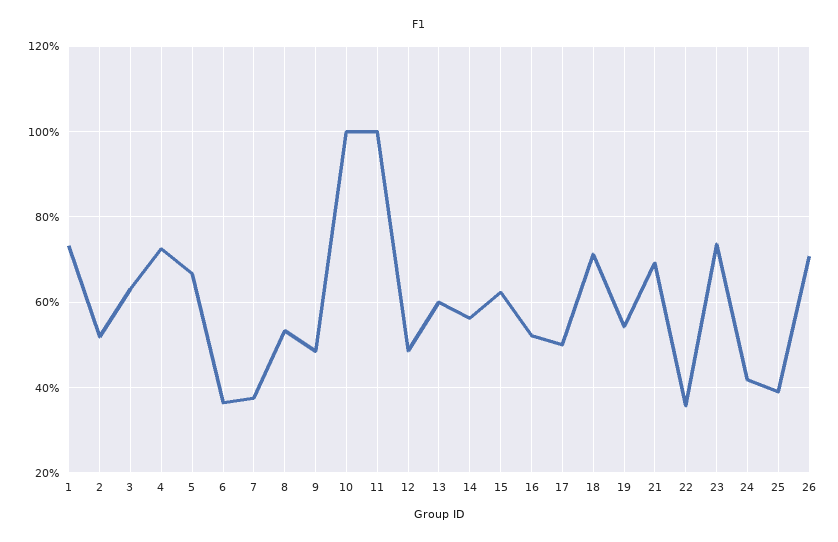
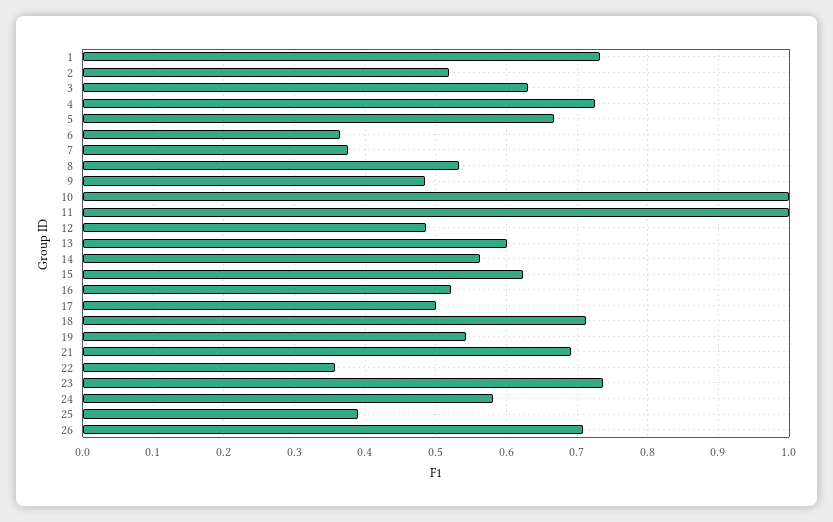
24: 0.42 -> 0.58

